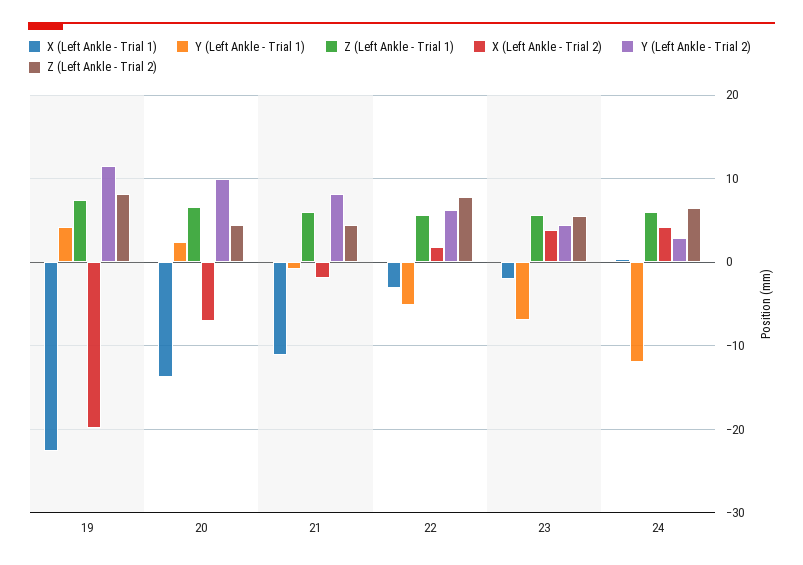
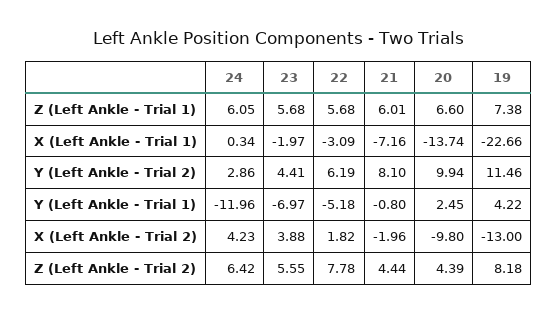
X (Left Ankle - Trial 2), 19: -20 -> -13
X (Left Ankle - Trial 2), 20: -7 -> -9.8
X (Left Ankle - Trial 1), 21: -11 -> -7.16

